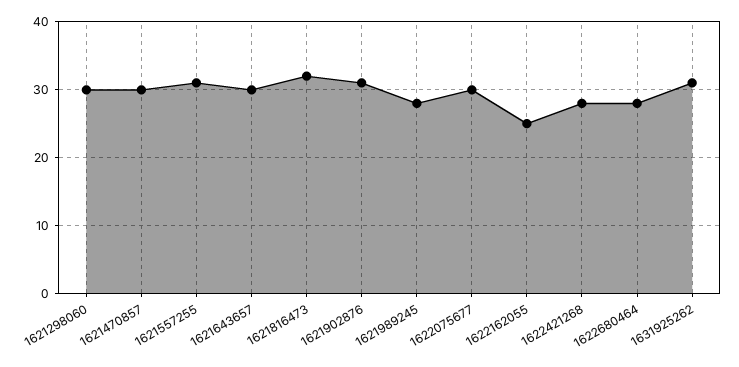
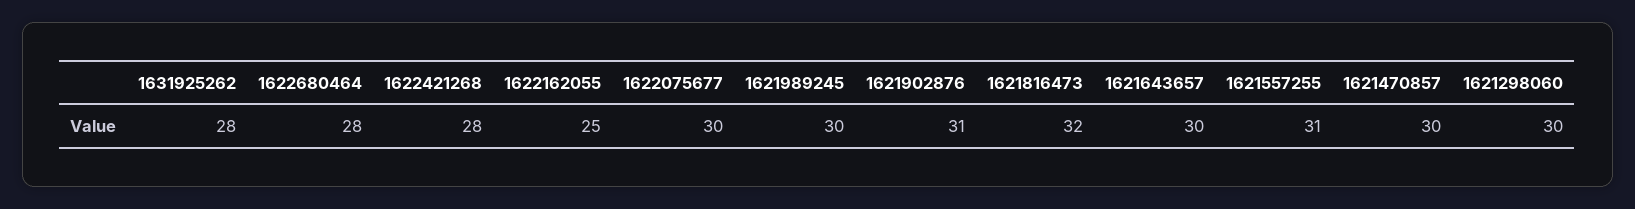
1621989245: 28 -> 30
1631925262: 31 -> 28

